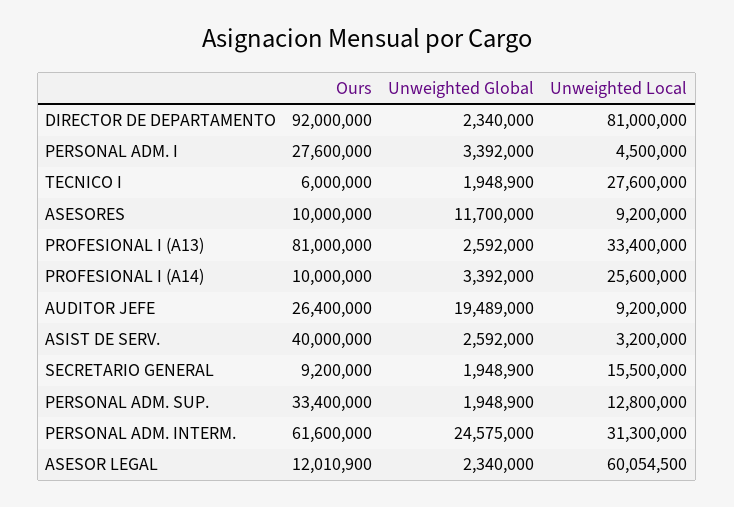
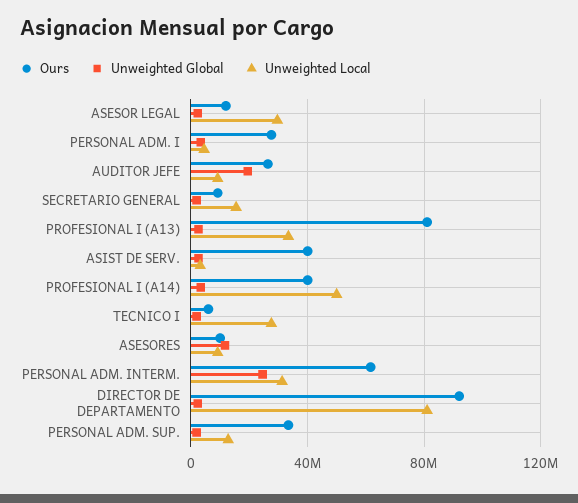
Ours, PROFESIONAL I (A14): 10000000 -> 40000000
Unweighted Local, PROFESIONAL I (A14): 25600000 -> 50000000
Unweighted Local, ASESOR LEGAL: 60054500 -> 30000000

